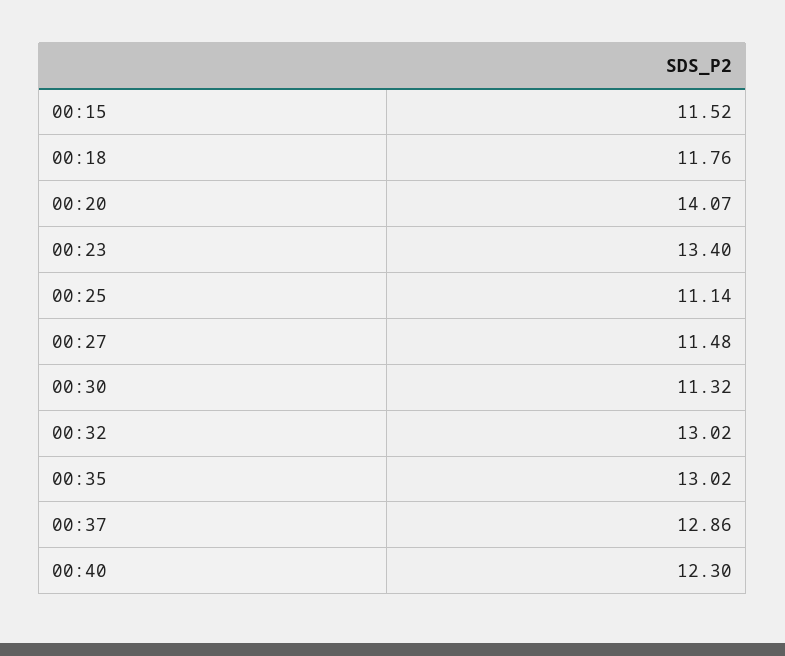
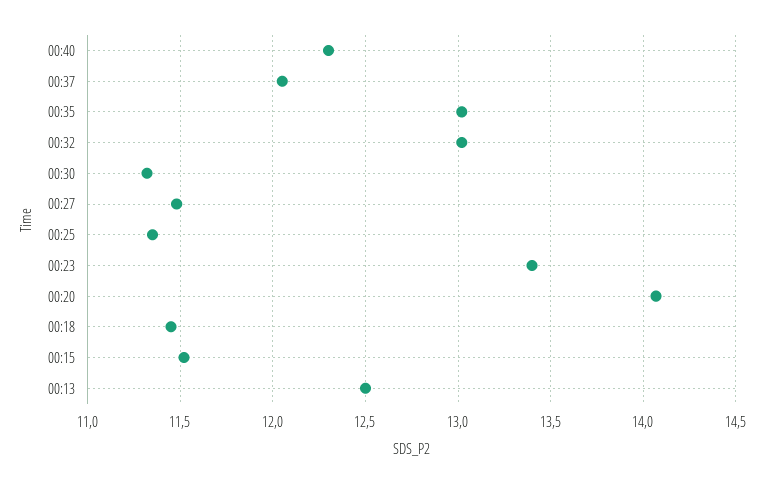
00:18: 11.76 -> 11.45
00:25: 11.14 -> 11.35
00:37: 12.86 -> 12.05
00:13: none -> 12.5

